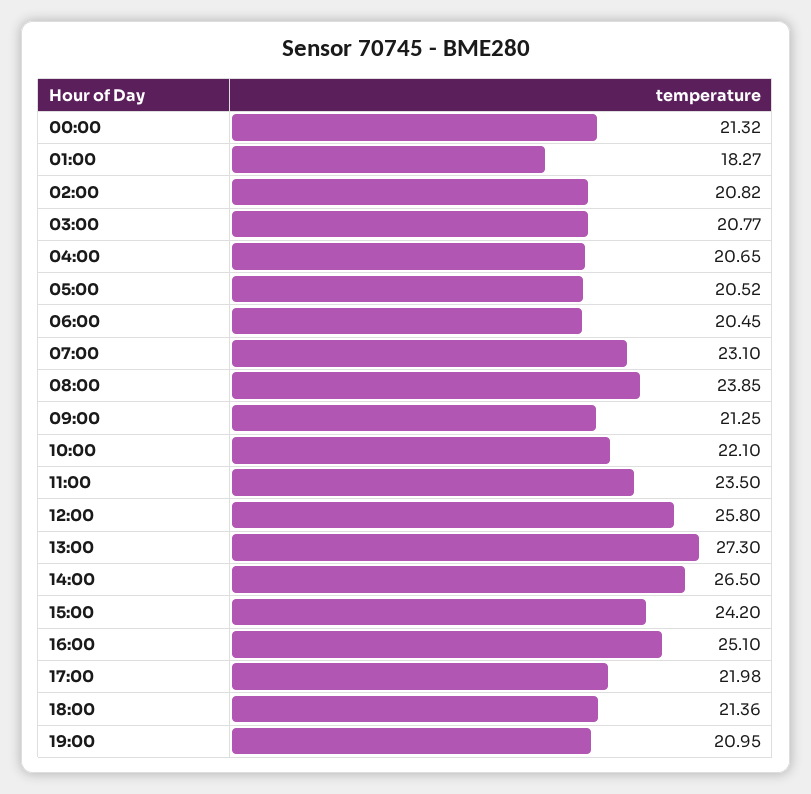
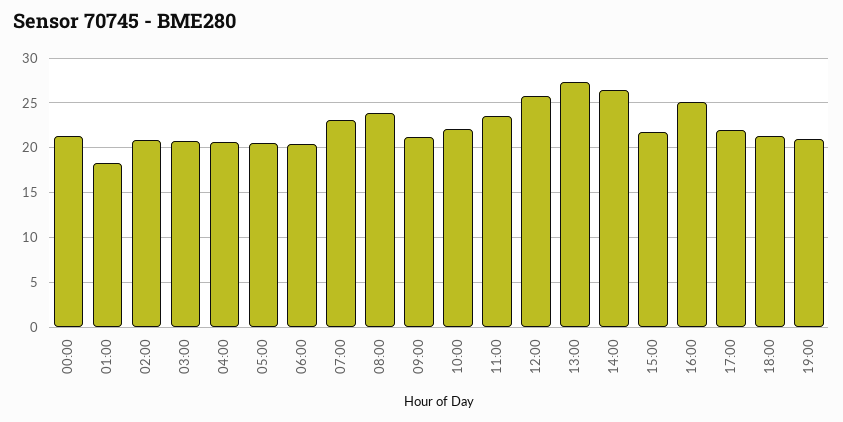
15:00: 24.2 -> 22

